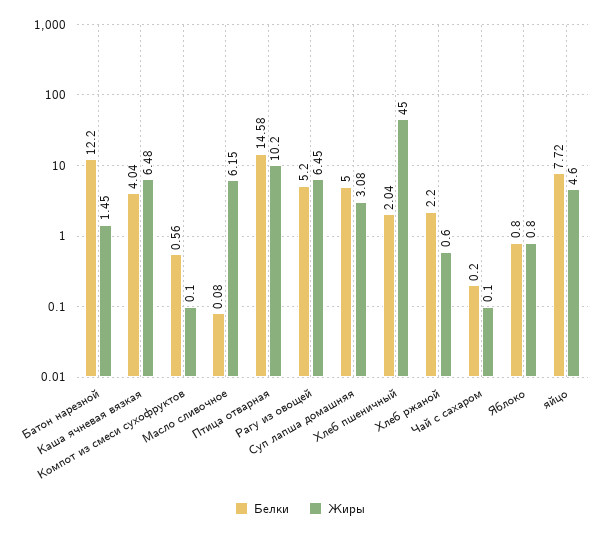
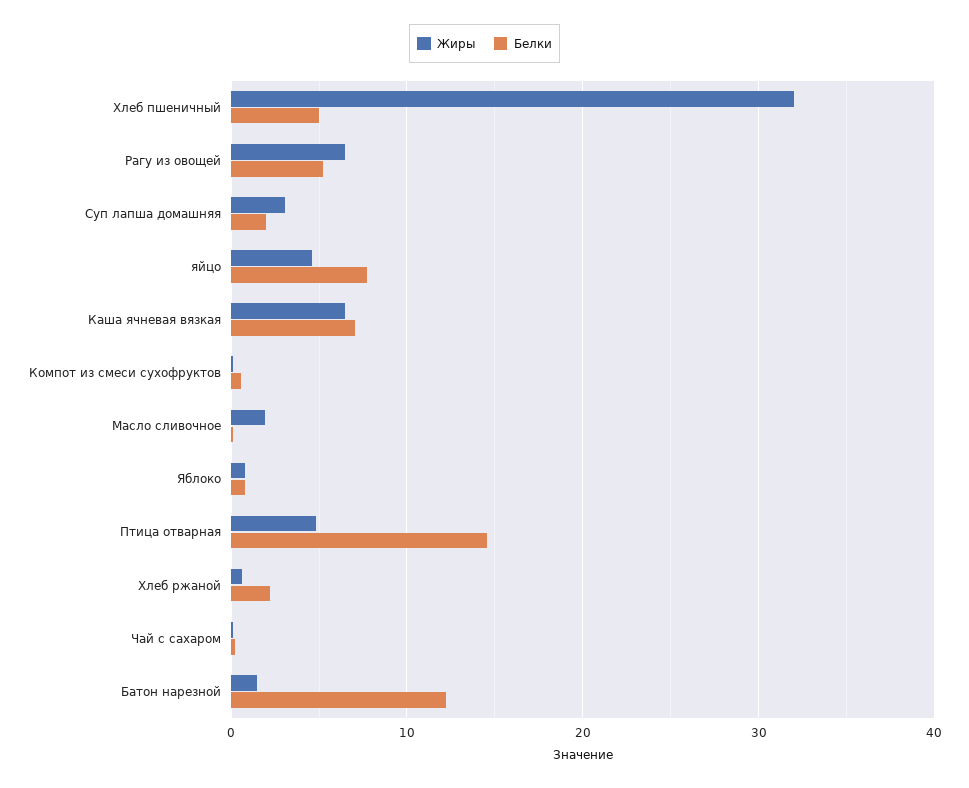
Белки, Каша ячневая вязкая: 4.04 -> 7
Жиры, Масло сливочное: 6.15 -> 2
Жиры, Птица отварная: 10.2 -> 5
Белки, Суп лапша домашняя: 5 -> 2
Белки, Хлеб пшеничный: 2.04 -> 5
Жиры, Хлеб пшеничный: 45 -> 32

